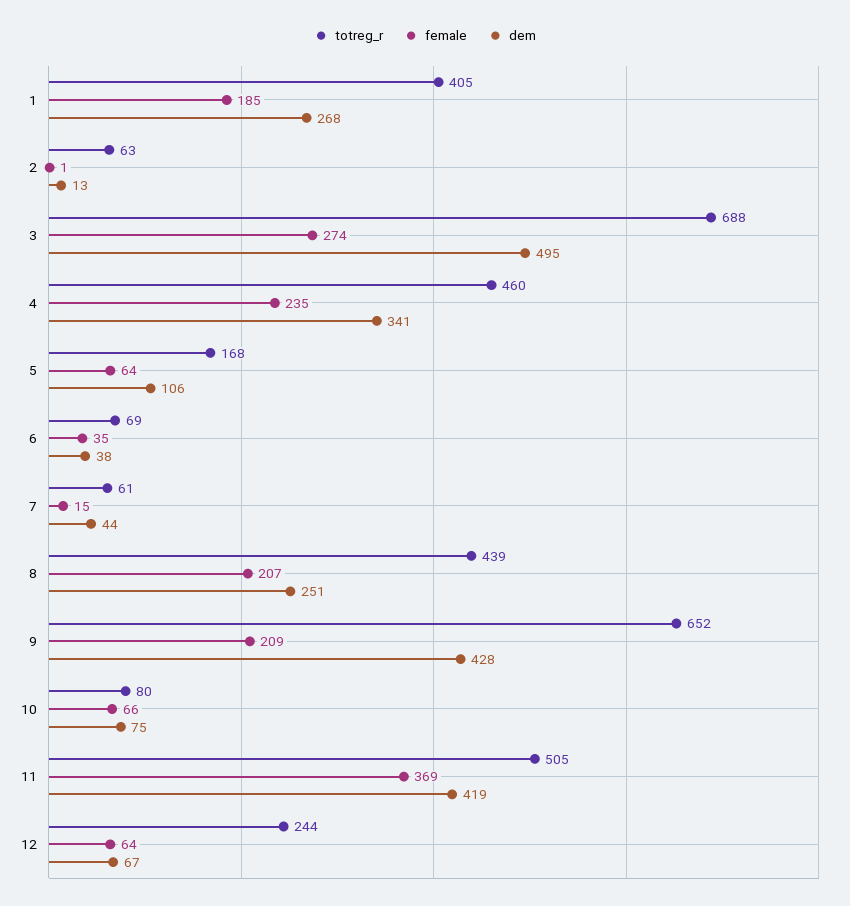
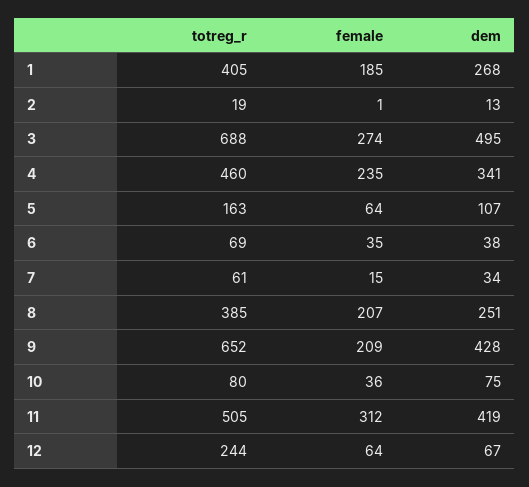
totreg_r, 2: 63 -> 19
totreg_r, 5: 168 -> 163
dem, 5: 106 -> 107
dem, 7: 44 -> 34
totreg_r, 8: 439 -> 385
female, 10: 66 -> 36
female, 11: 369 -> 312

